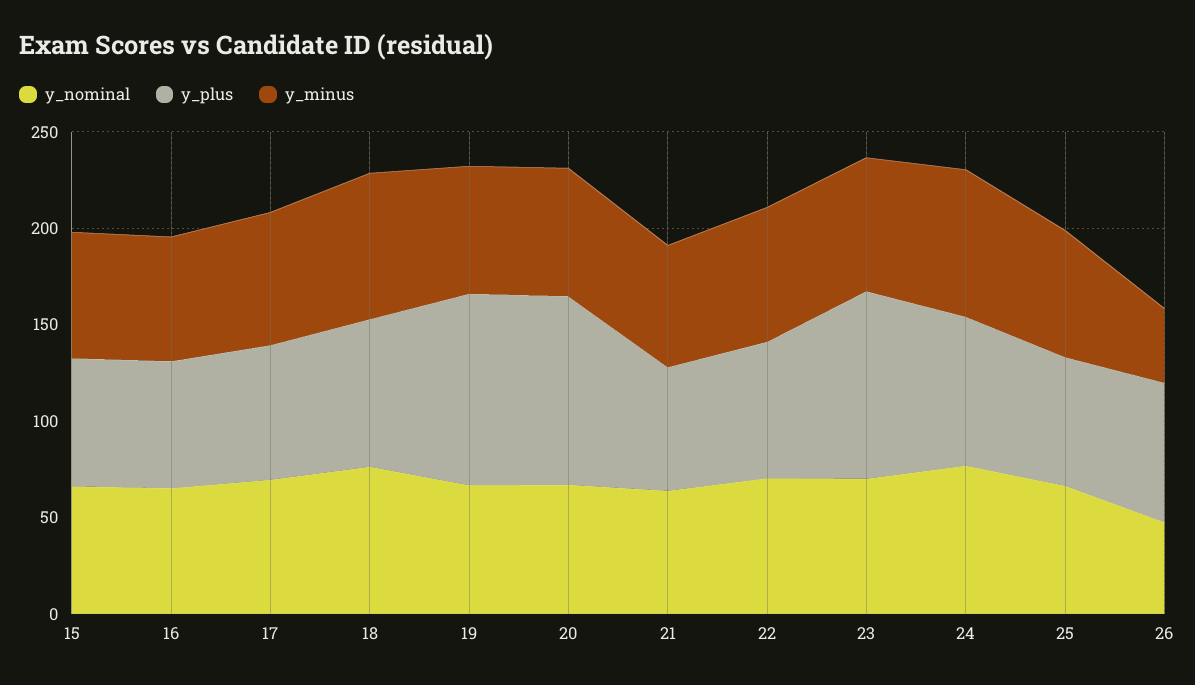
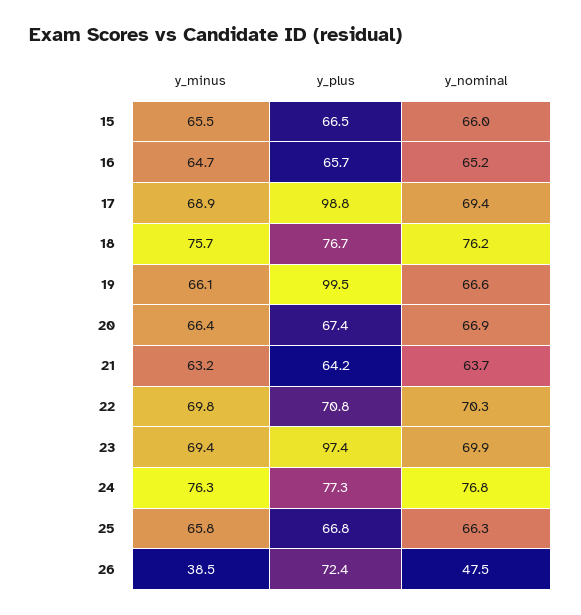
y_plus, 17: 70 -> 98.8
y_plus, 20: 100 -> 67.4

